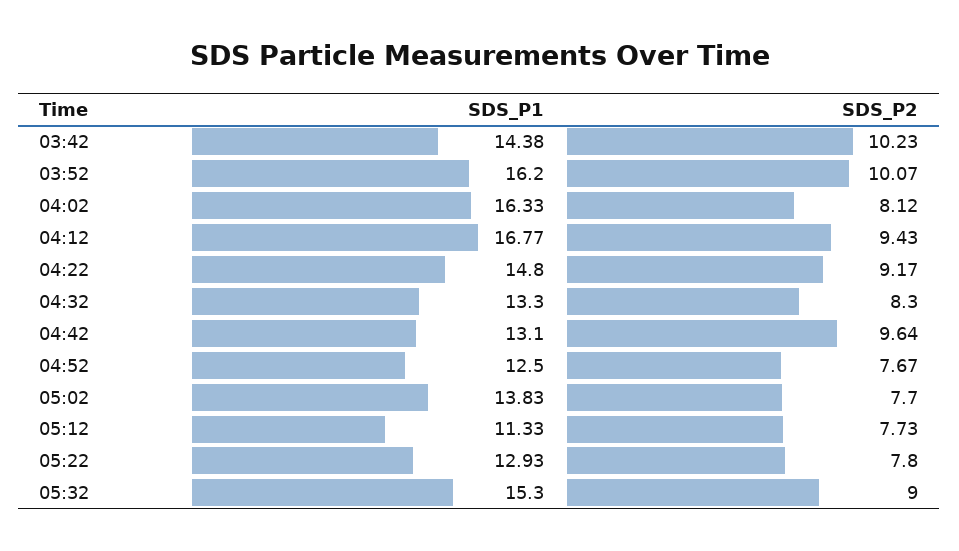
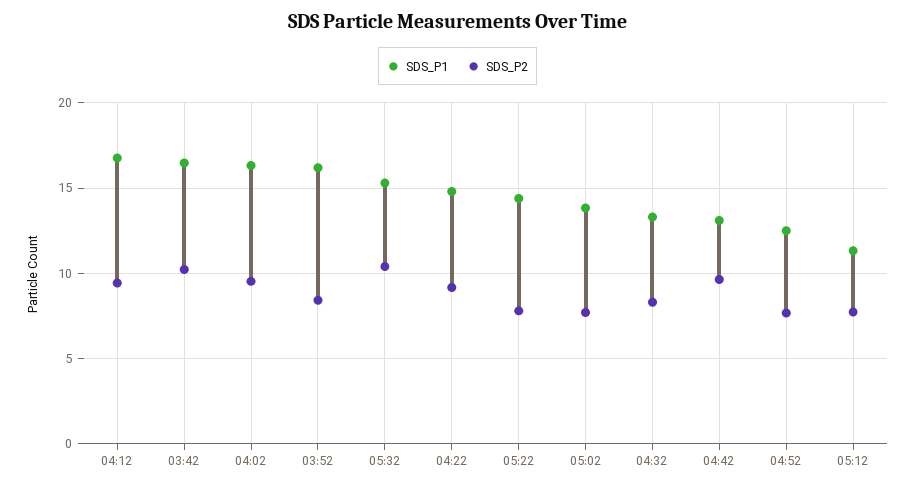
SDS_P1, 03:42: 14.38 -> 16.5
SDS_P2, 03:52: 10.07 -> 8.5
SDS_P2, 04:02: 8.12 -> 9.5
SDS_P1, 05:22: 12.93 -> 14.5
SDS_P2, 05:32: 9 -> 10.5

